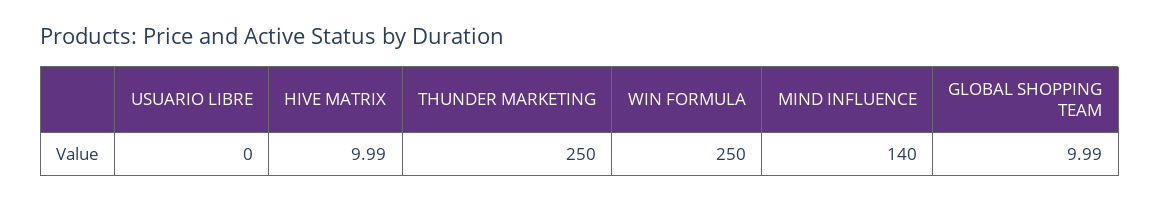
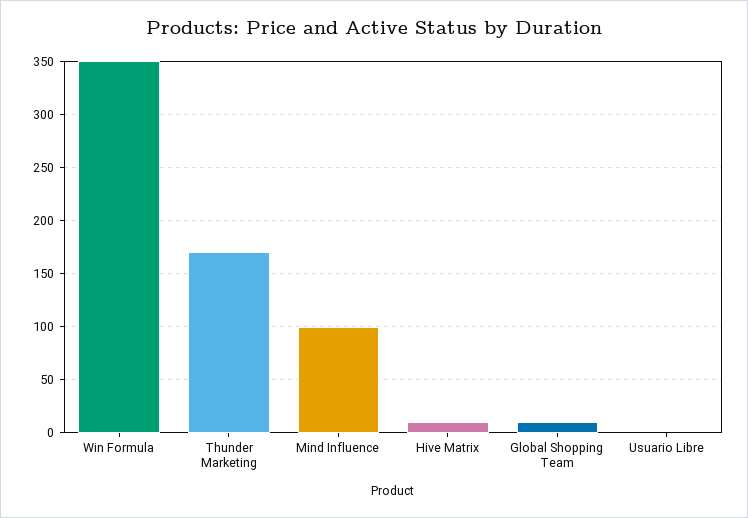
THUNDER MARKETING: 250 -> 170
WIN FORMULA: 250 -> 350
MIND INFLUENCE: 140 -> 100

